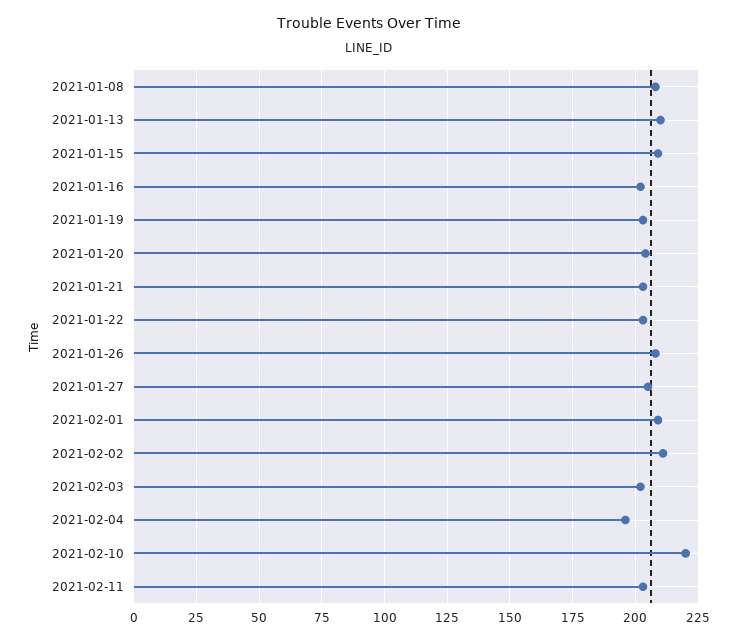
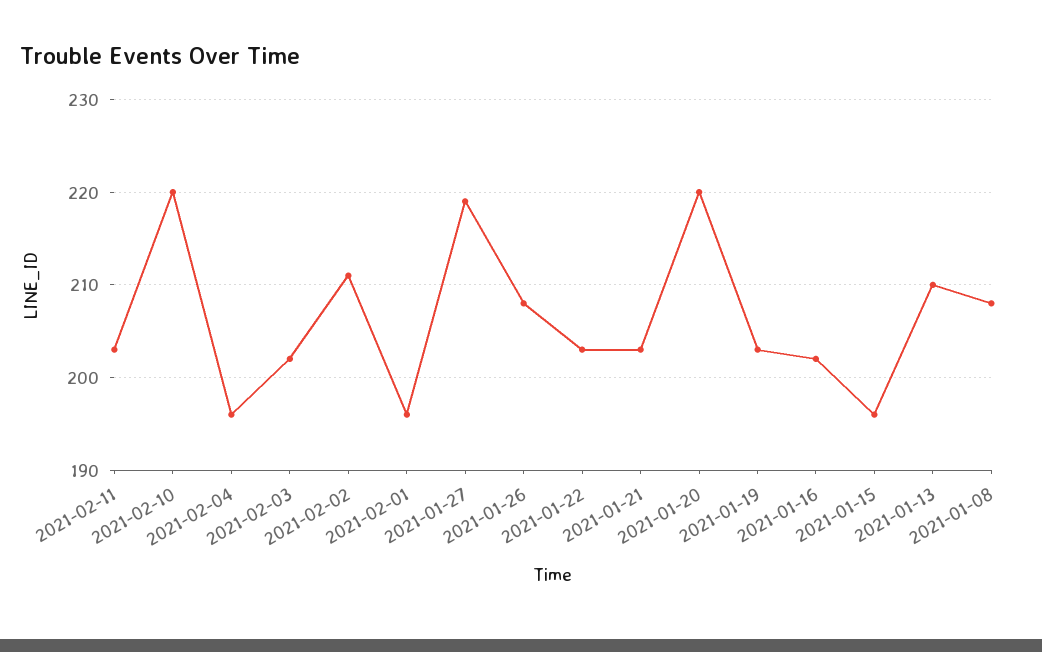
2021-01-15: 210 -> 196
2021-01-20: 205 -> 220
2021-01-27: 205 -> 219
2021-02-01: 210 -> 196

